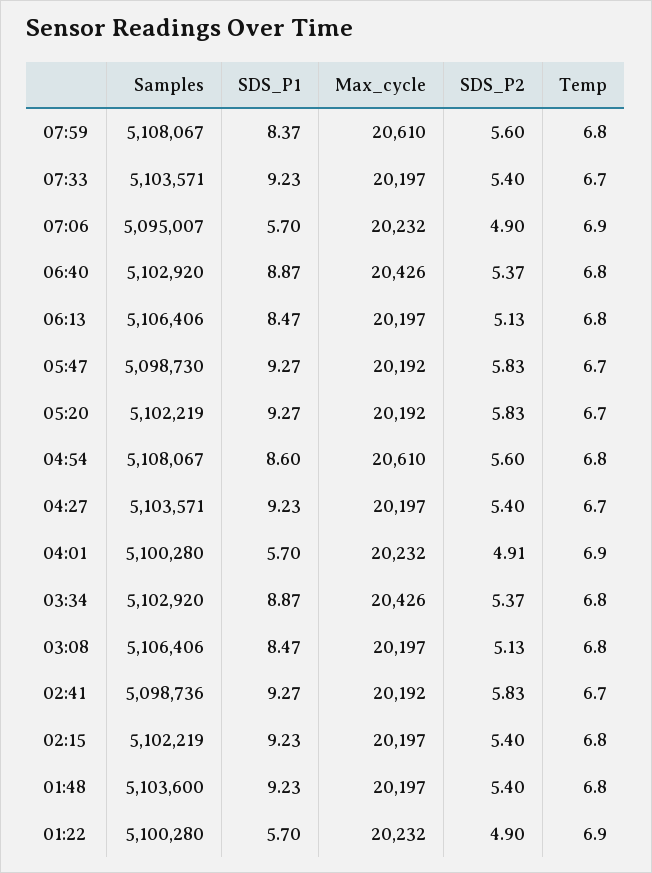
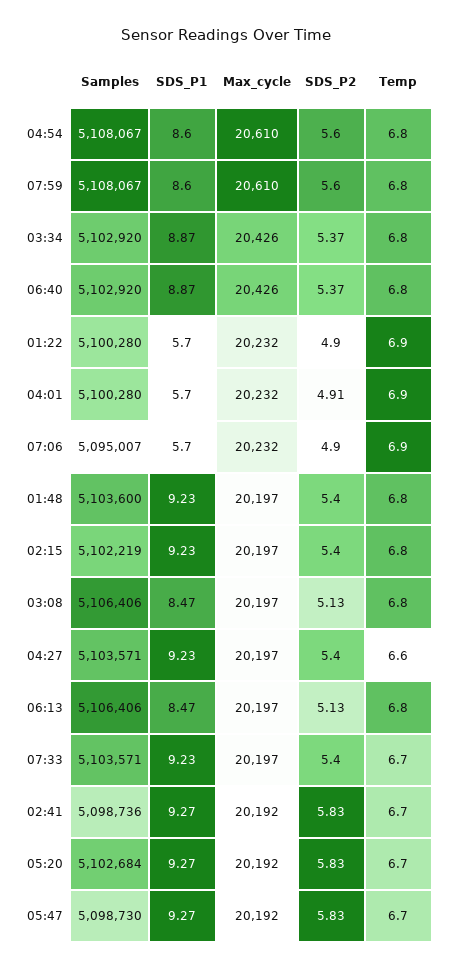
SDS_P1, 07:59: 8.37 -> 8.6
Samples, 05:20: 5102219 -> 5102684
Temp, 04:27: 6.7 -> 6.6

